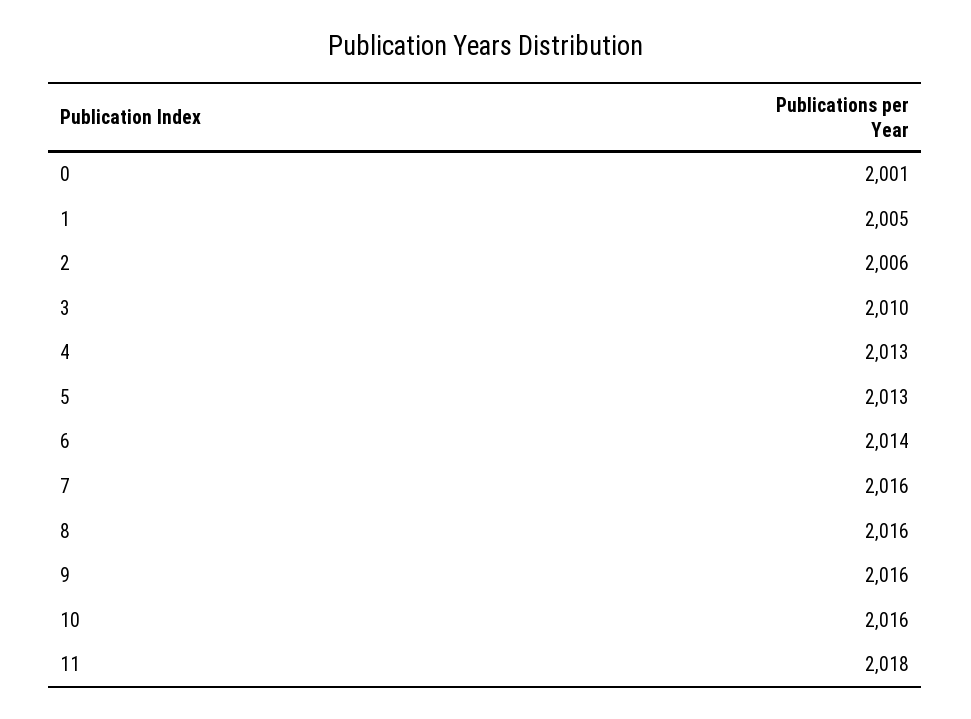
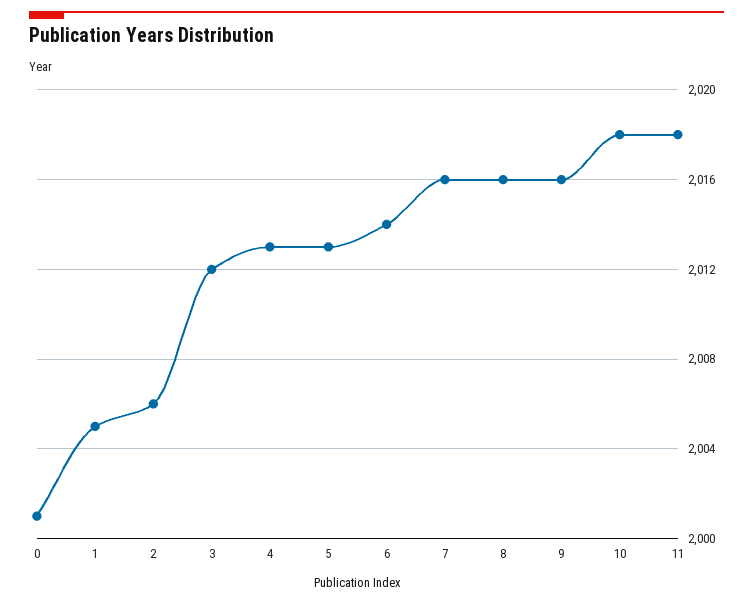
3: 2010 -> 2012
10: 2016 -> 2018

